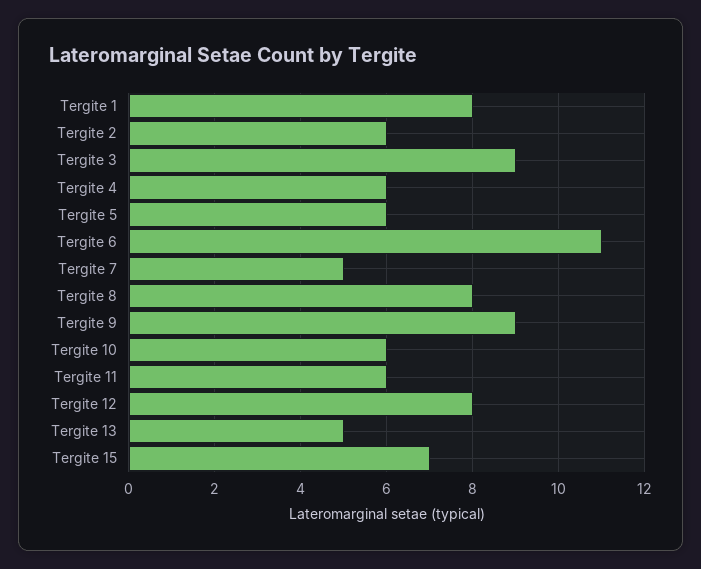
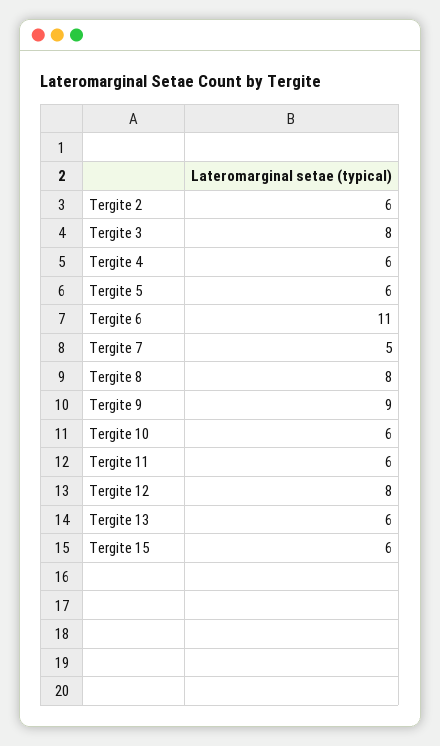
Tergite 1: 8 -> none
Tergite 3: 9 -> 8
Tergite 13: 5 -> 6
Tergite 15: 7 -> 6

